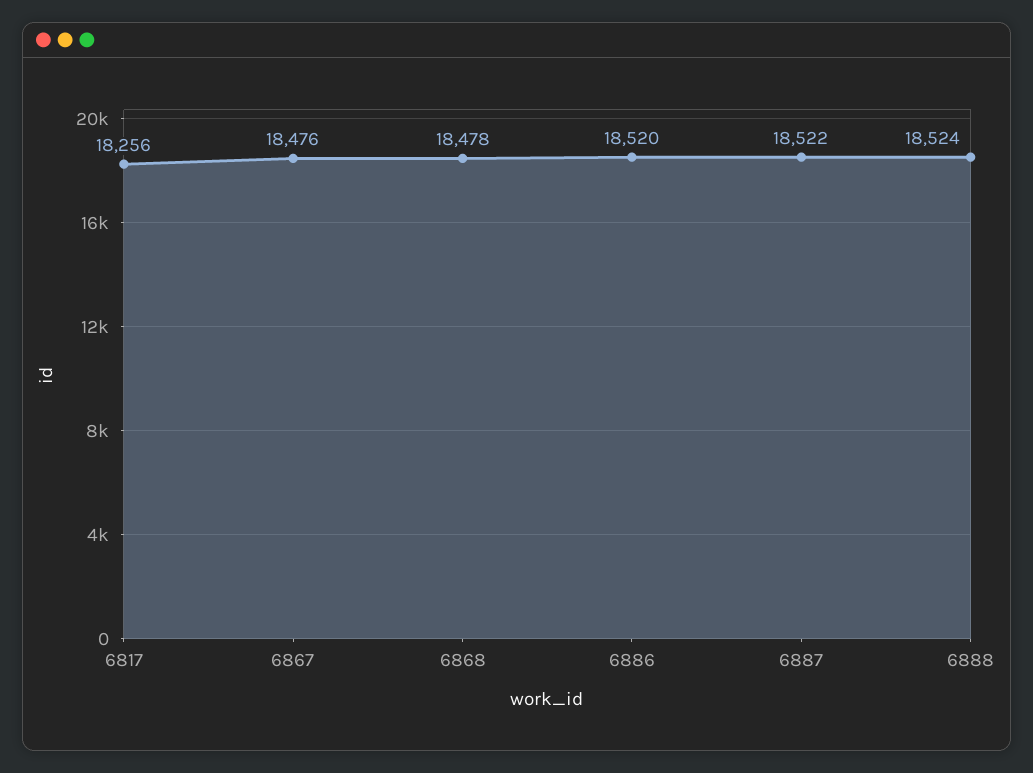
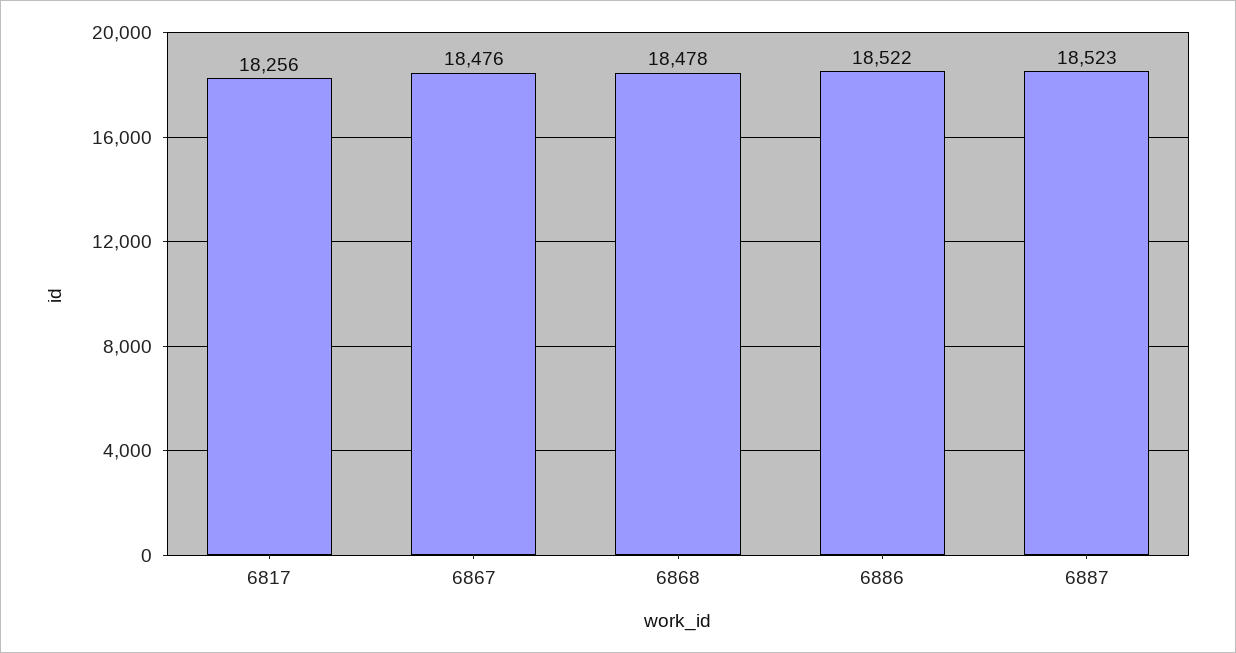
6886: 18520 -> 18522
6887: 18522 -> 18523
6888: 18524 -> none

